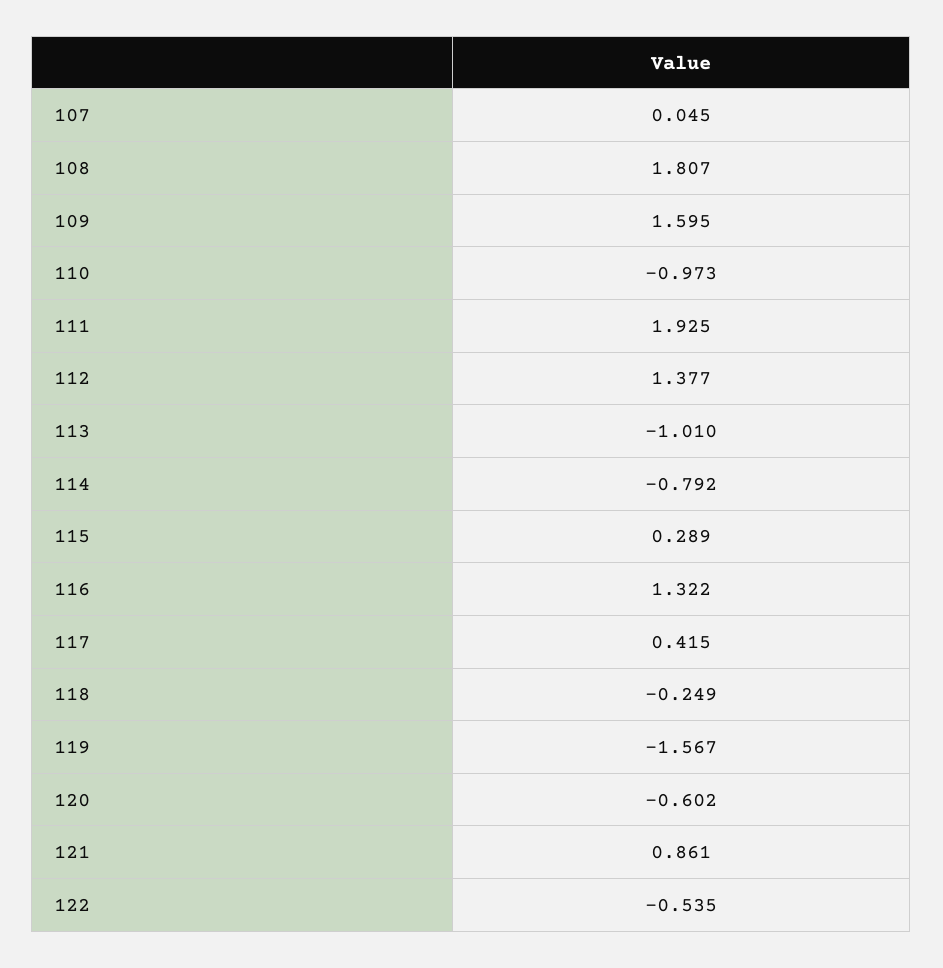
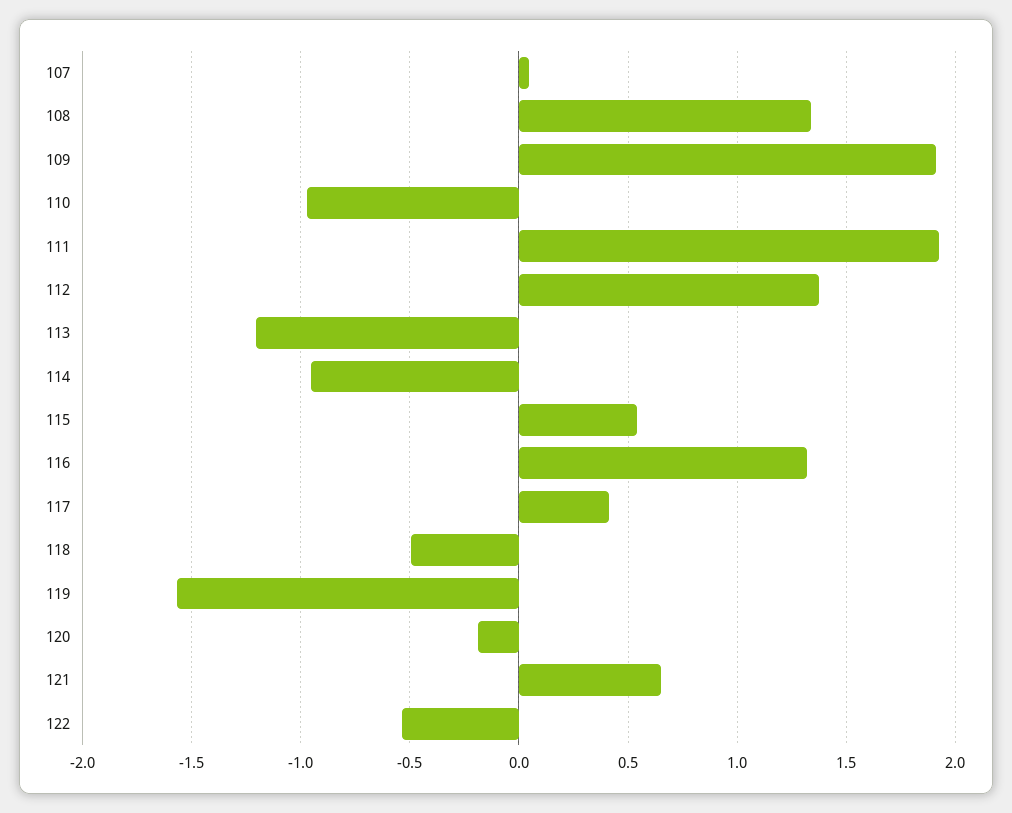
108: 1.807 -> 1.35
109: 1.595 -> 1.9
113: -1.01 -> -1.2
114: -0.792 -> -0.95
115: 0.289 -> 0.55
118: -0.249 -> -0.5
120: -0.602 -> -0.2
121: 0.861 -> 0.65

